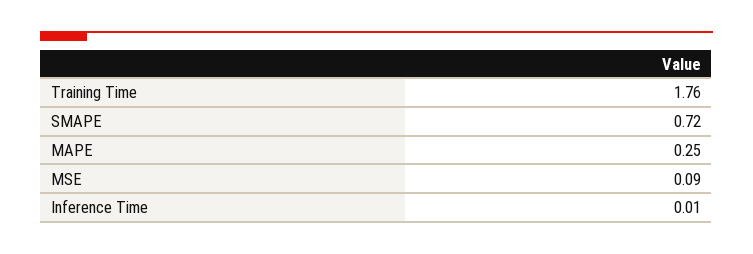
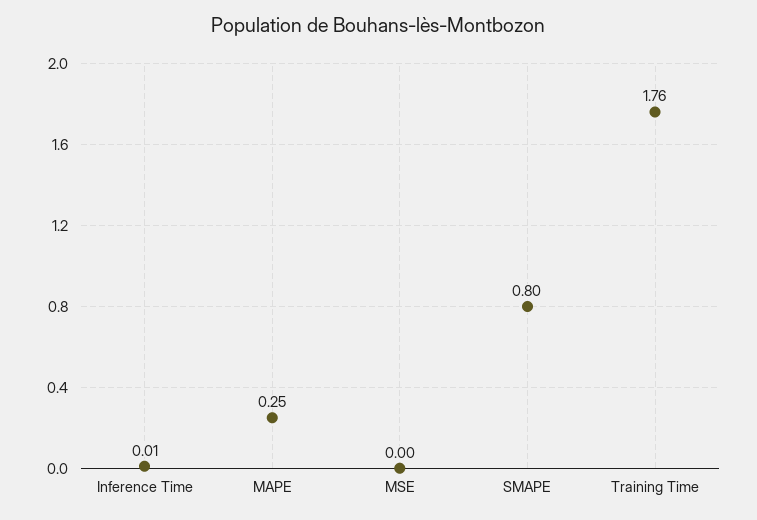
SMAPE: 0.72 -> 0.8
MSE: 0.09 -> 0

